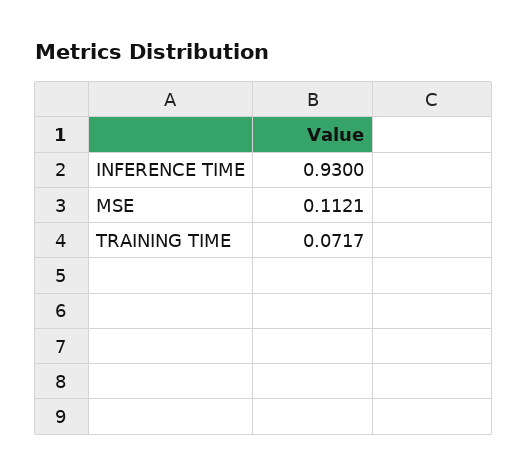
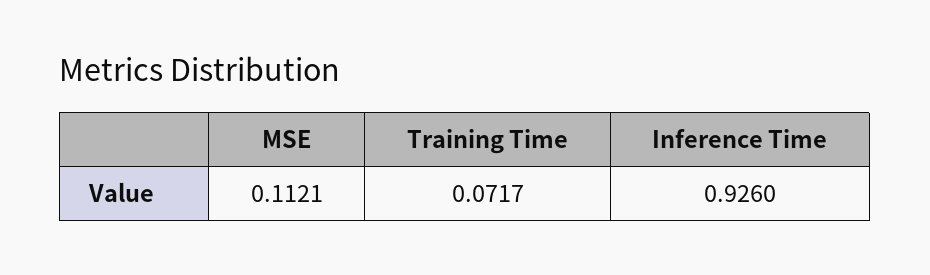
INFERENCE TIME: 0.93 -> 0.926

